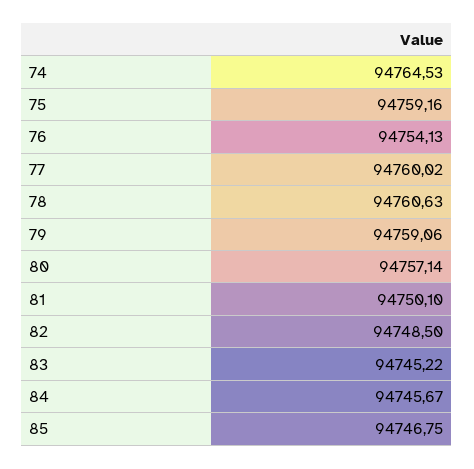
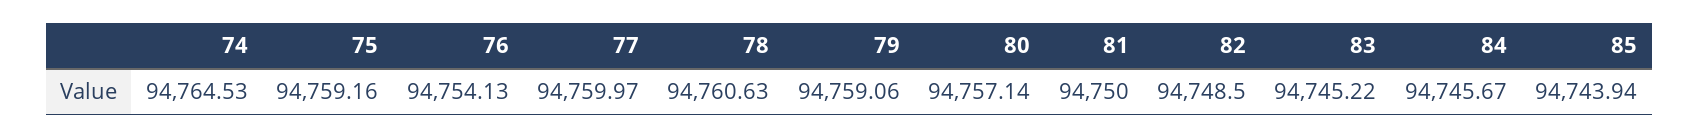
77: 94760.02 -> 94759.97
81: 94750.1 -> 94750
85: 94746.75 -> 94743.94

